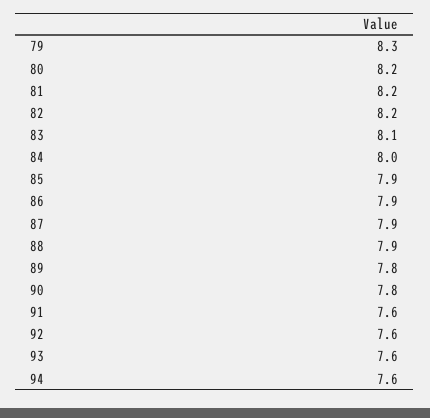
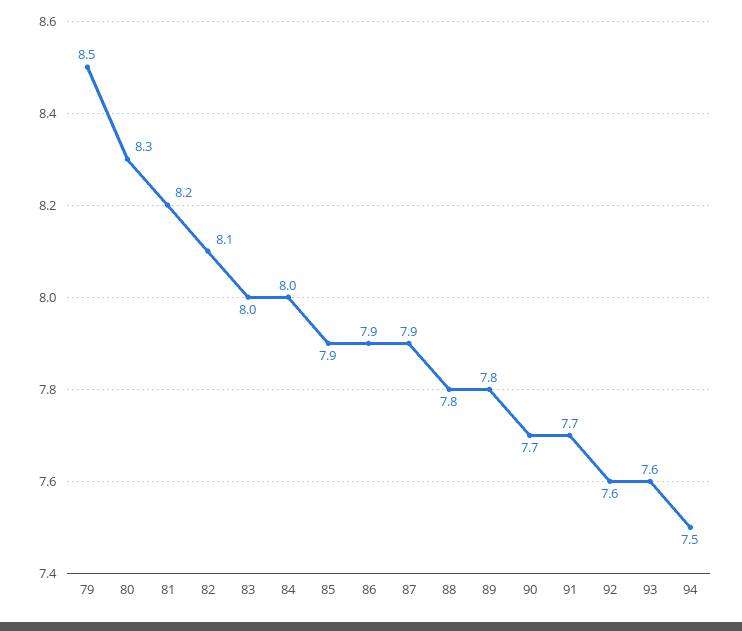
79: 8.3 -> 8.5
80: 8.2 -> 8.3
82: 8.2 -> 8.1
83: 8.1 -> 8
88: 7.9 -> 7.8
90: 7.8 -> 7.7
91: 7.6 -> 7.7
94: 7.6 -> 7.5

